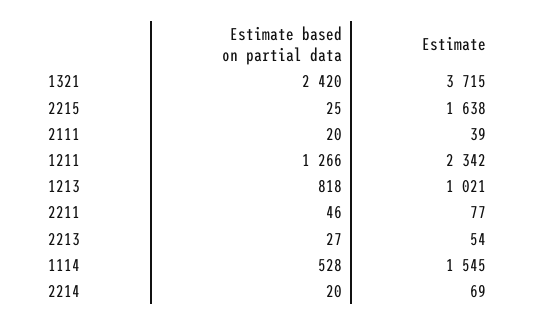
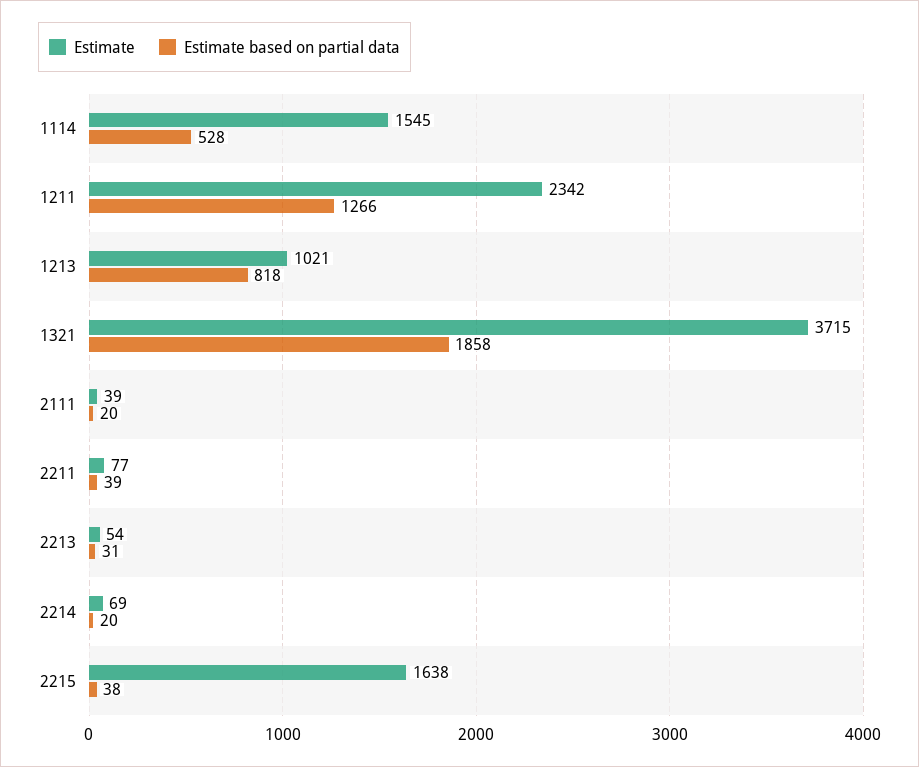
Estimate based on partial data, 1321: 2420 -> 1858
Estimate based on partial data, 2215: 25 -> 38
Estimate based on partial data, 2211: 46 -> 39
Estimate based on partial data, 2213: 27 -> 31

